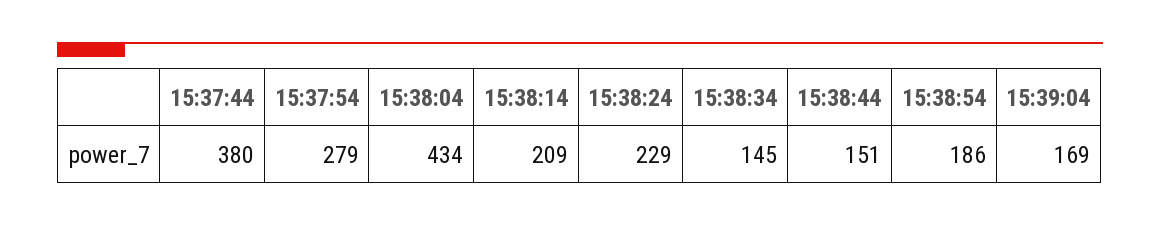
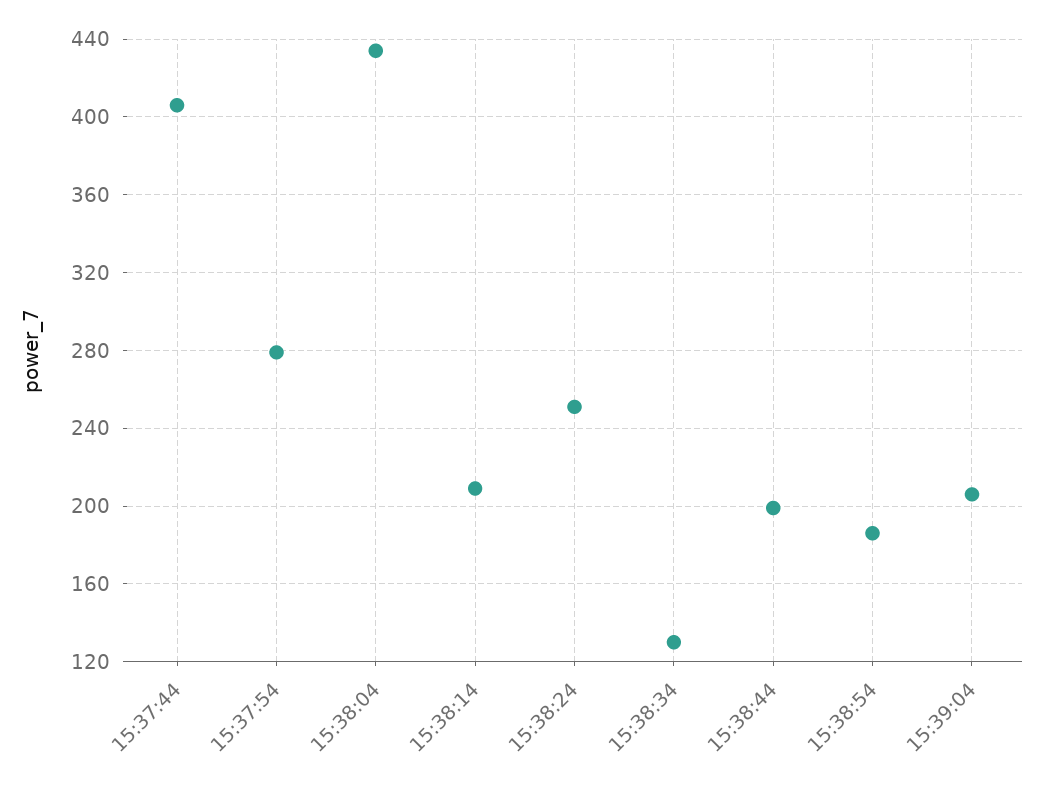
15:37:44: 380 -> 405
15:38:24: 229 -> 250
15:38:34: 145 -> 130
15:38:44: 151 -> 200
15:39:04: 169 -> 205

